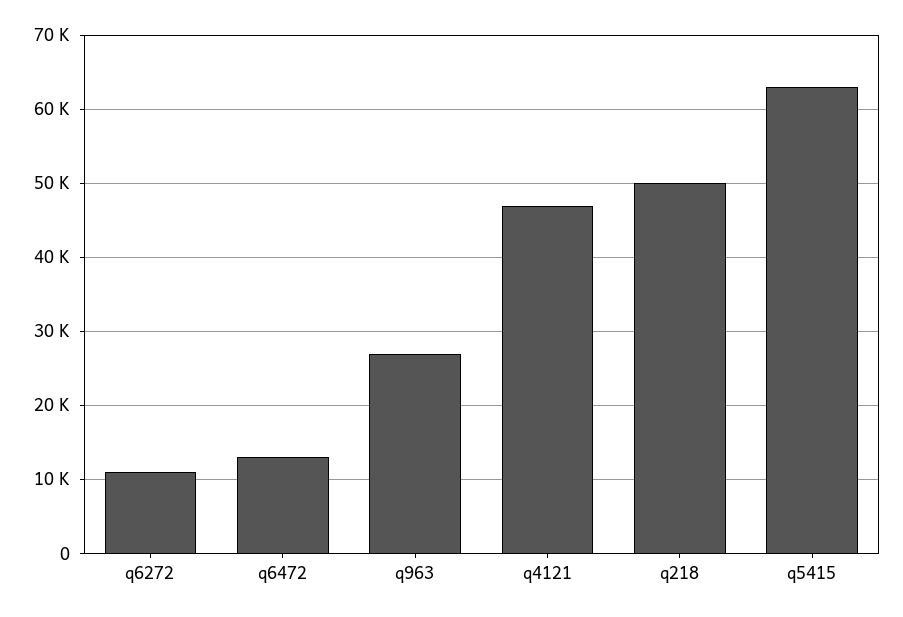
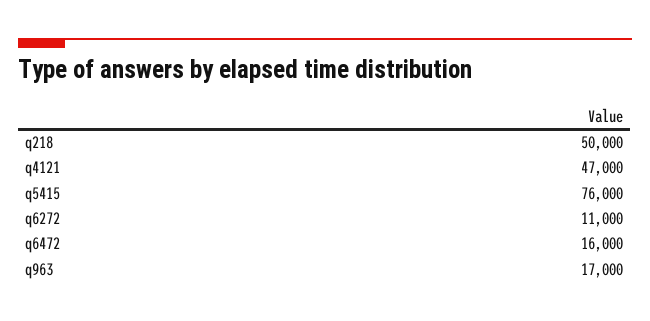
q6472: 13000 -> 16000
q963: 27000 -> 17000
q5415: 63000 -> 76000

